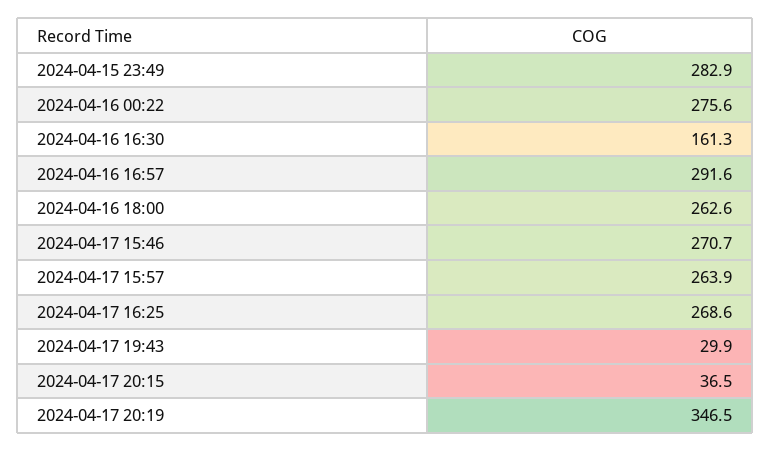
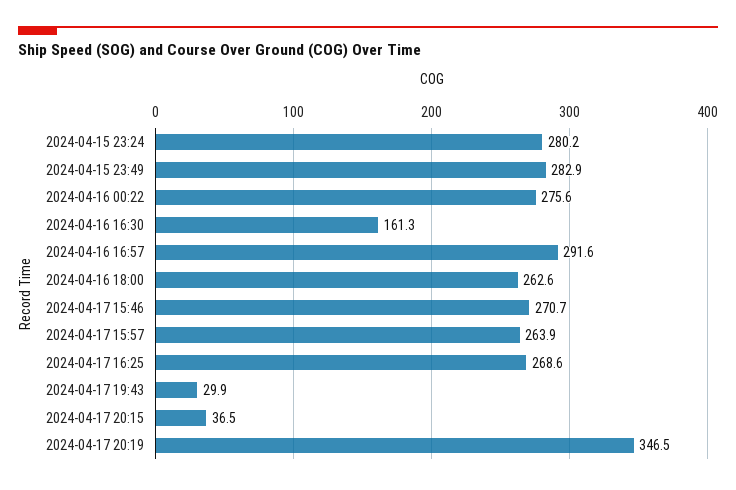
2024-04-15 23:24: none -> 280.2

